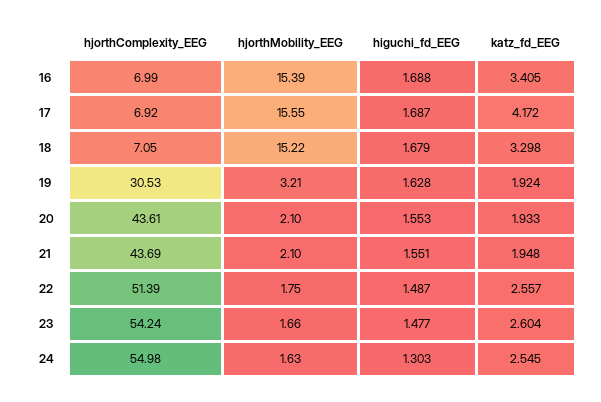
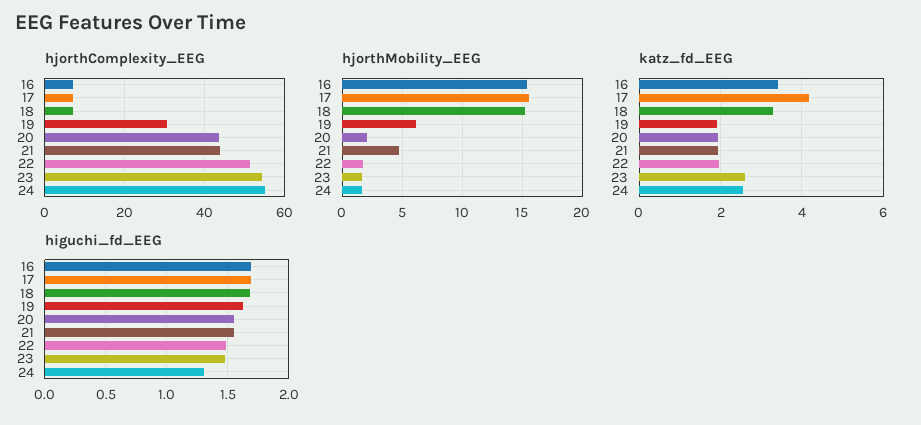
hjorthMobility_EEG, 19: 3.21 -> 6
hjorthMobility_EEG, 21: 2.1 -> 5
katz_fd_EEG, 22: 2.557 -> 2

